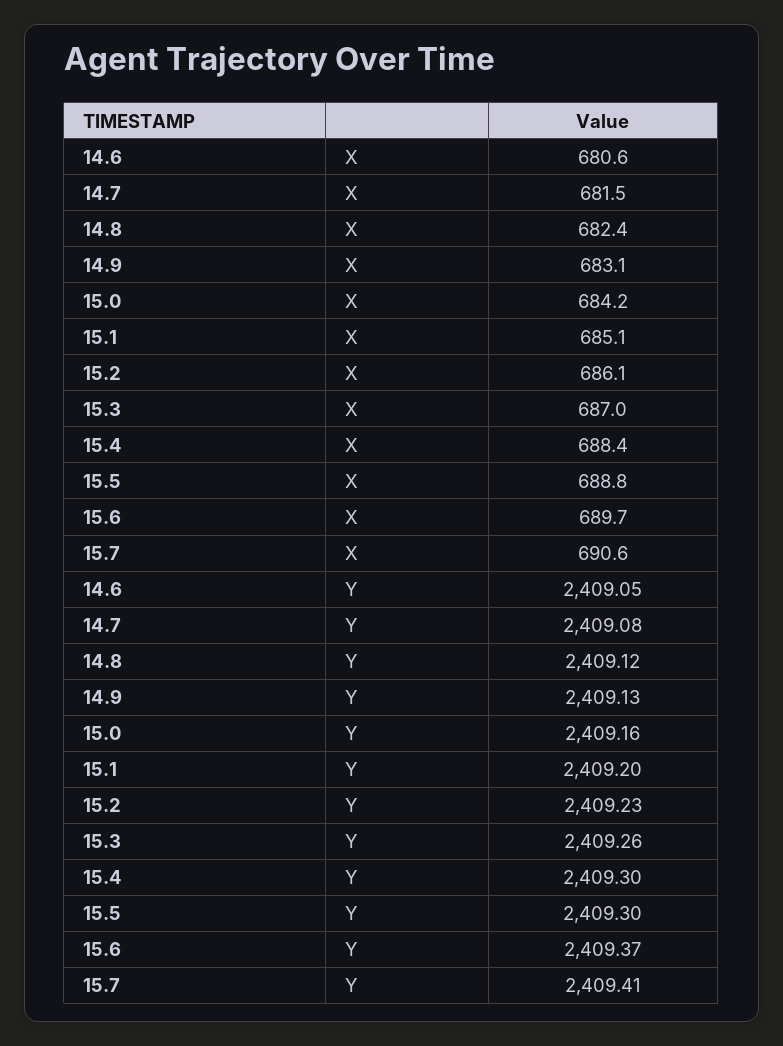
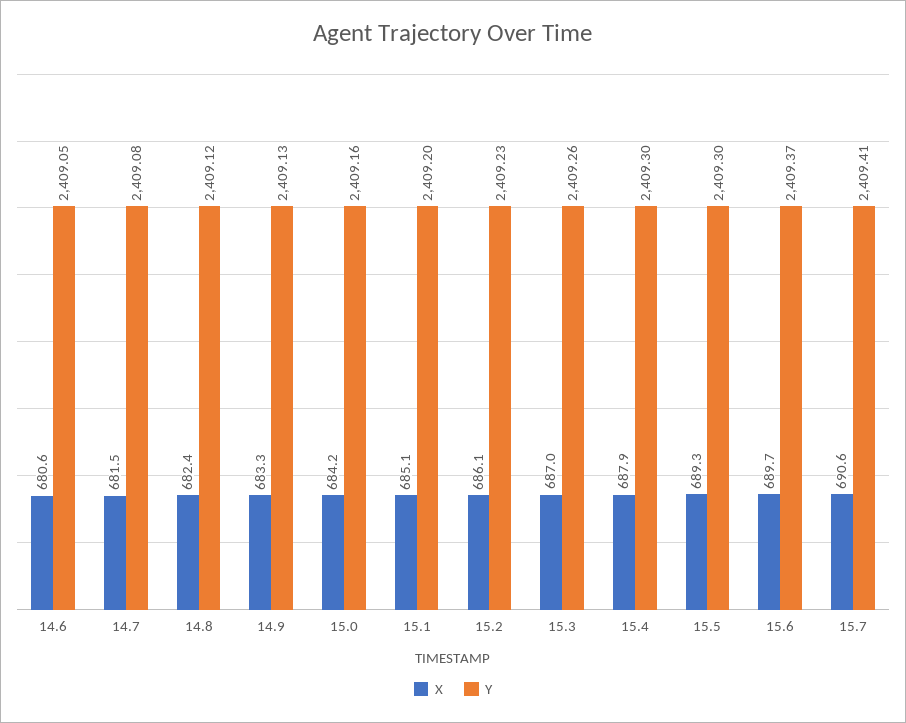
X, 14.9: 683.1 -> 683.3
X, 15.4: 688.4 -> 687.9
X, 15.5: 688.8 -> 689.3

